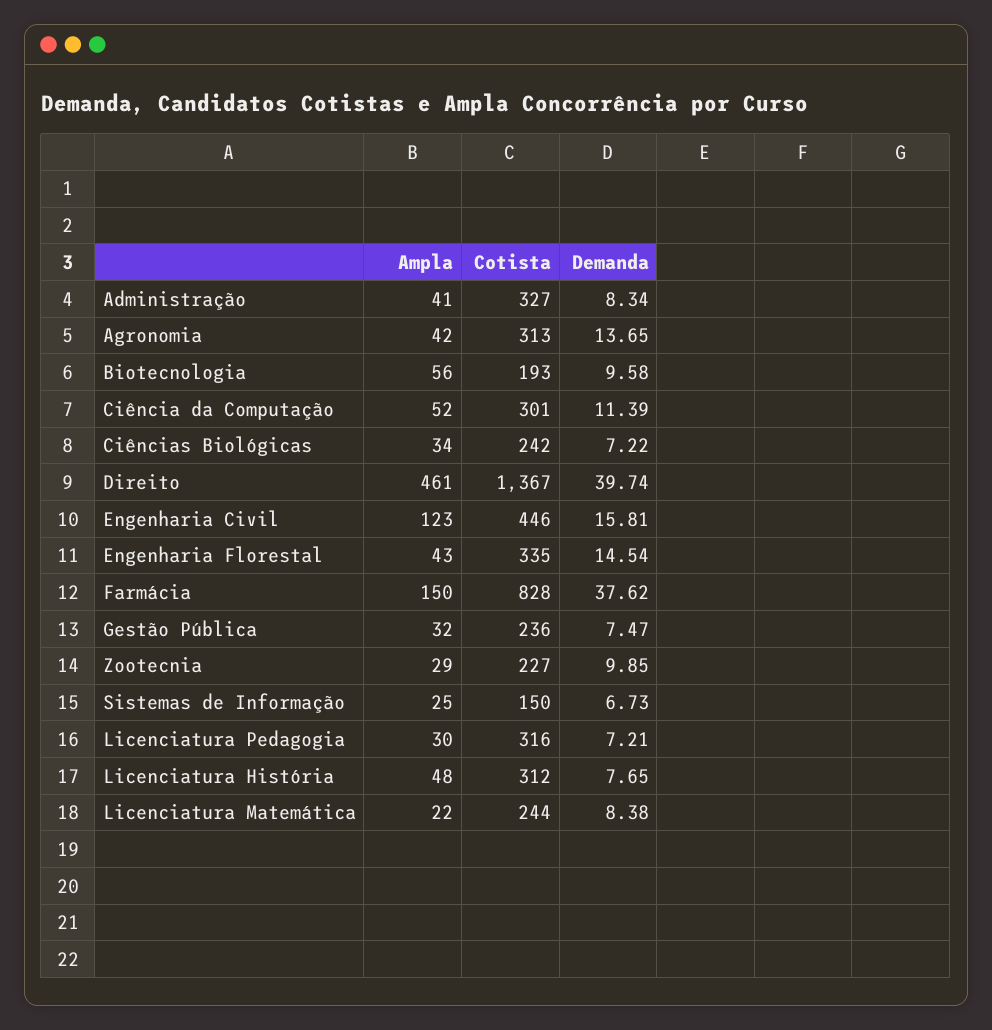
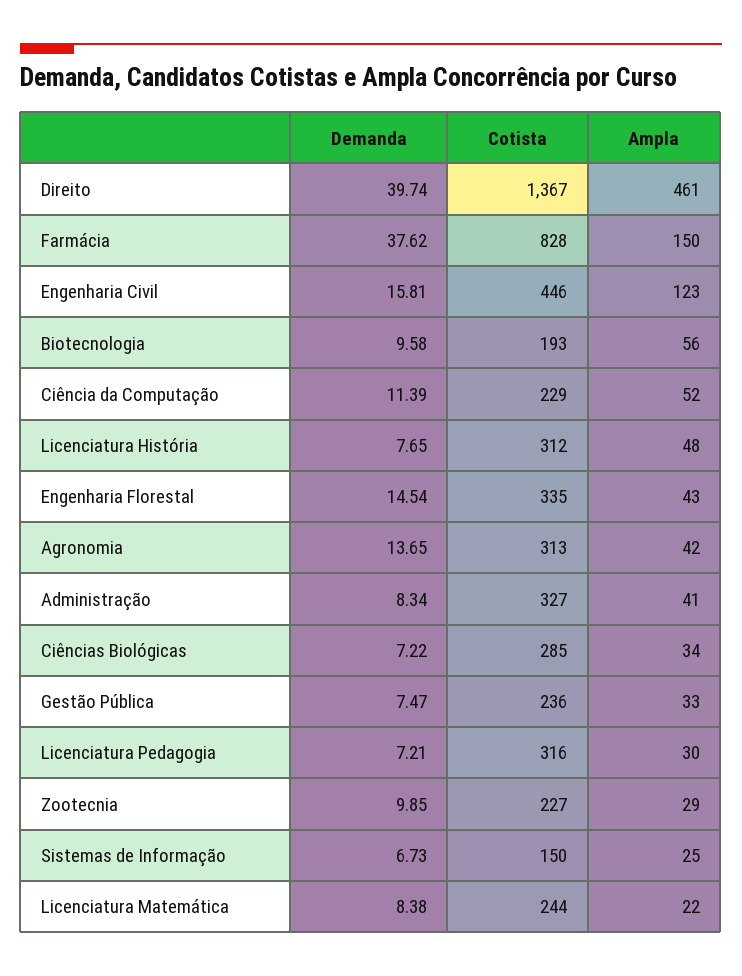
Cotista, Ciência da Computação: 301 -> 229
Cotista, Ciências Biológicas: 242 -> 285
Ampla, Gestão Pública: 32 -> 33

